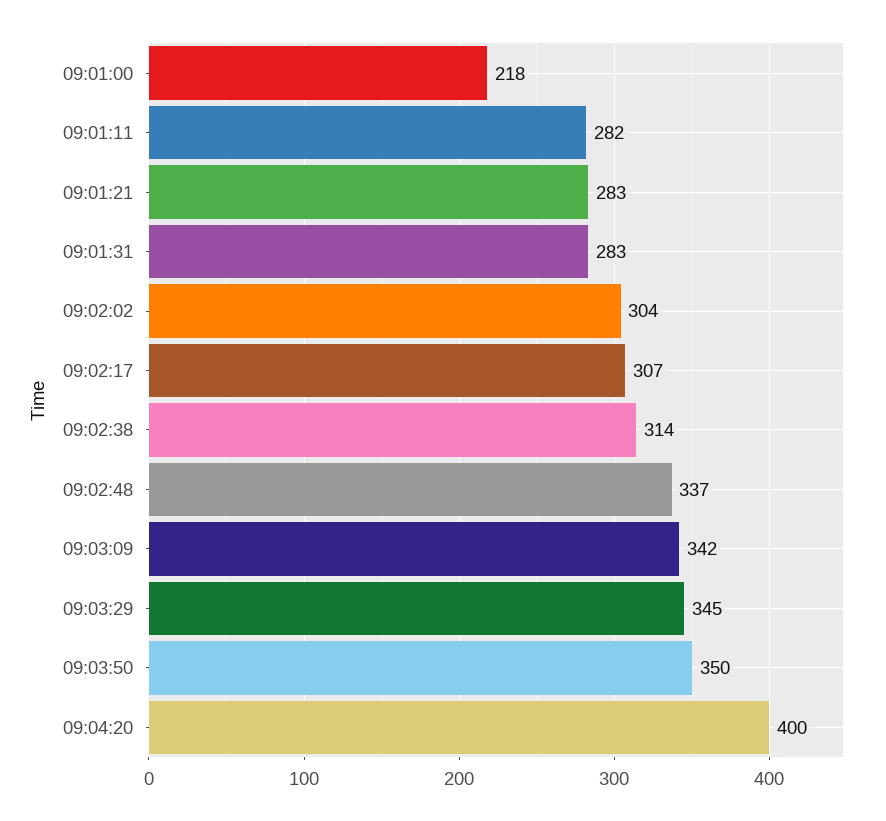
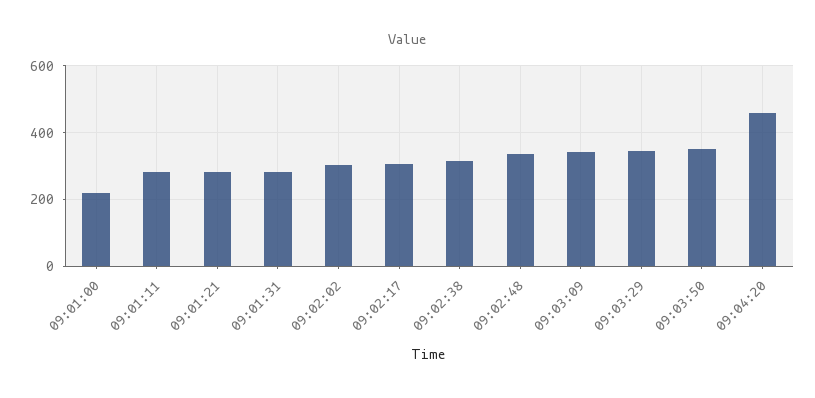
09:04:20: 400 -> 460

